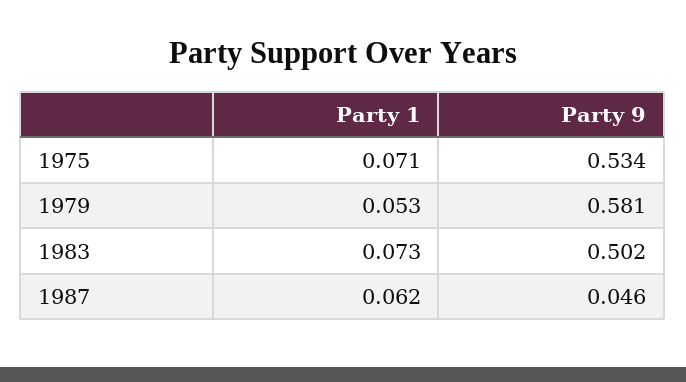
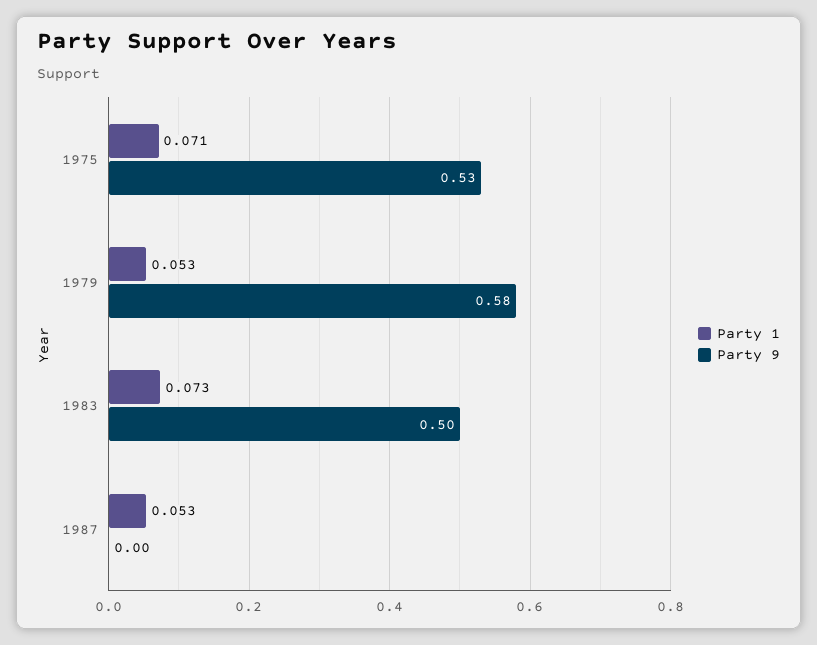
Party 1, 1987: 0.062 -> 0.053
Party 9, 1987: 0.046 -> 0

